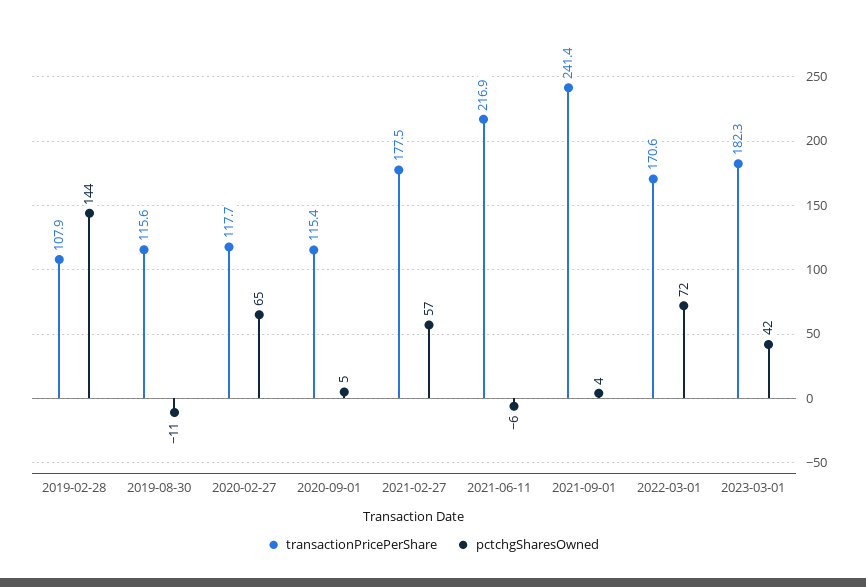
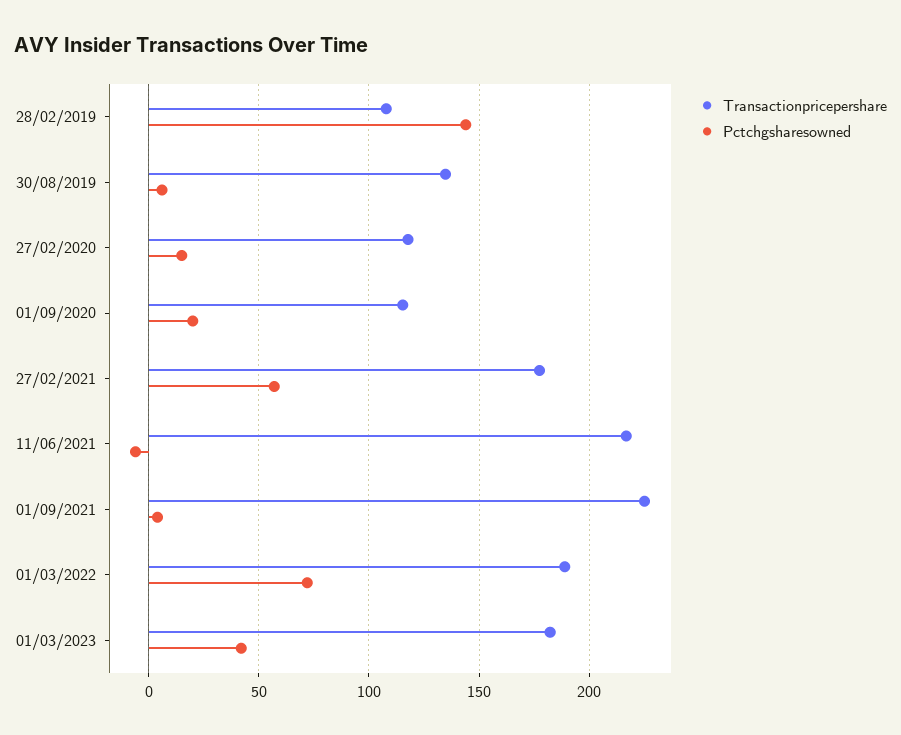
transactionPricePerShare, 2019-08-30: 115.6 -> 135
pctchgSharesOwned, 2019-08-30: -11 -> 5
pctchgSharesOwned, 2020-02-27: 65 -> 15
pctchgSharesOwned, 2020-09-01: 5 -> 20
transactionPricePerShare, 2021-09-01: 241.4 -> 225
transactionPricePerShare, 2022-03-01: 170.6 -> 190

